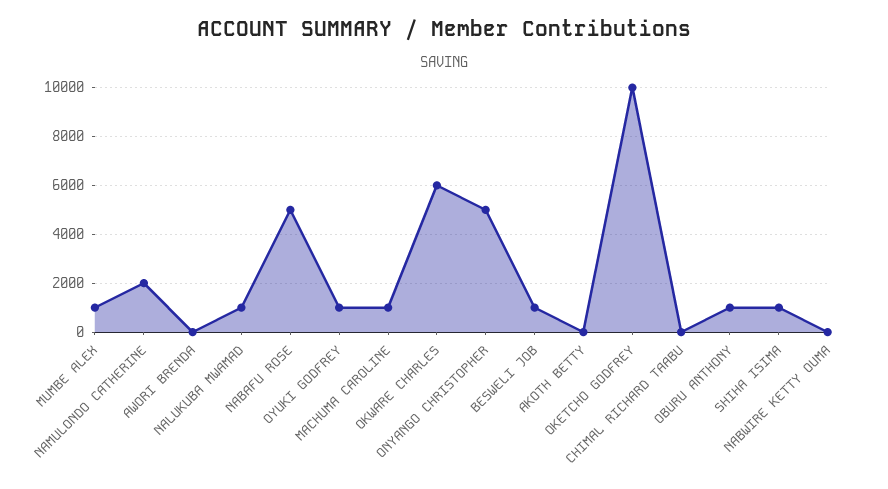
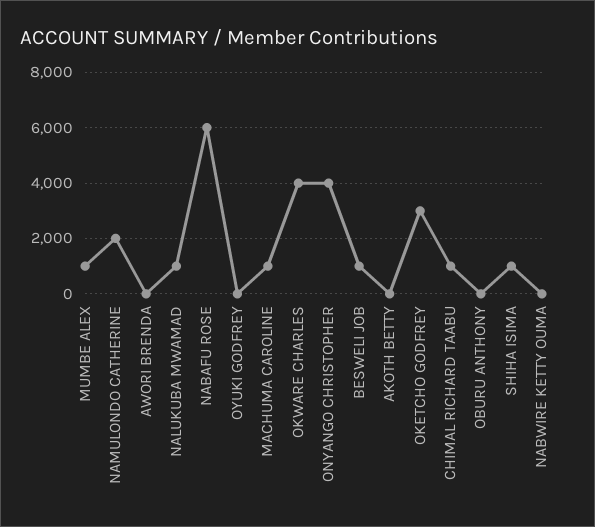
NABAFU ROSE: 5000 -> 6000
OYUKI GODFREY: 1000 -> 0
OKWARE CHARLES: 6000 -> 4000
ONYANGO CHRISTOPHER: 5000 -> 4000
OKETCHO GODFREY: 10000 -> 3000
CHIMAL RICHARD TAABU: 0 -> 1000
OBURU ANTHONY: 1000 -> 0

